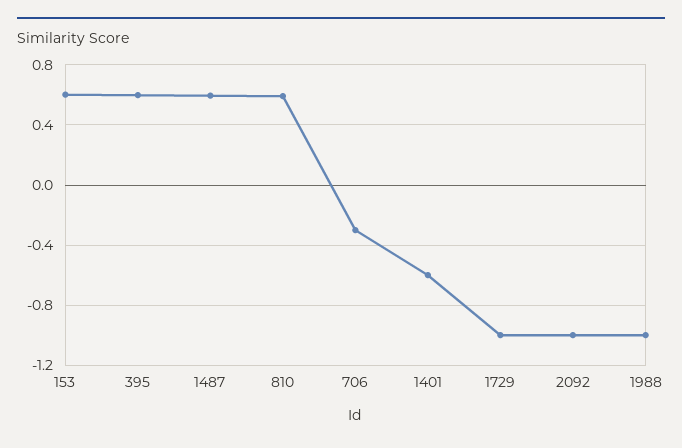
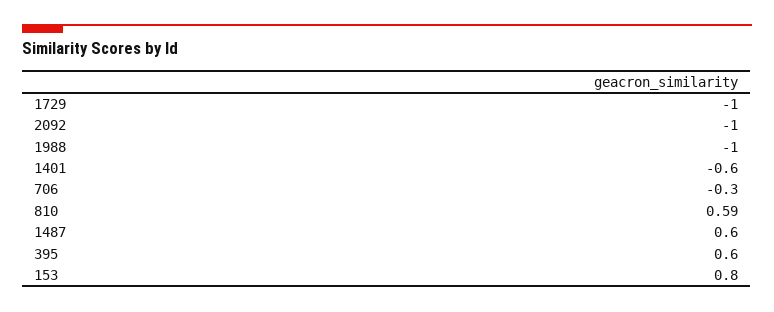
153: 0.6 -> 0.8

